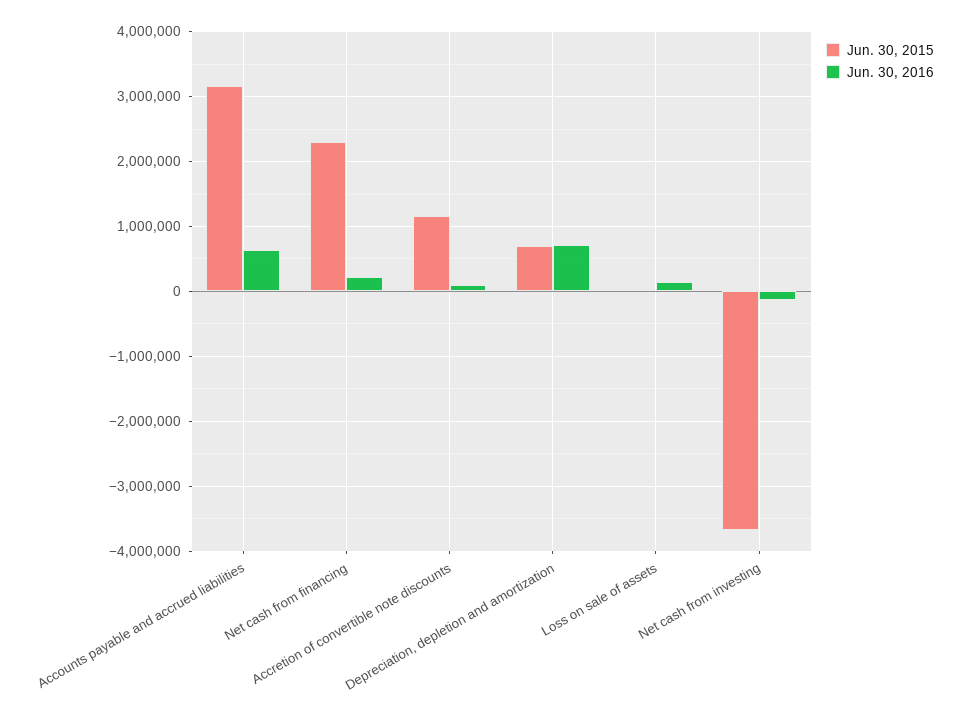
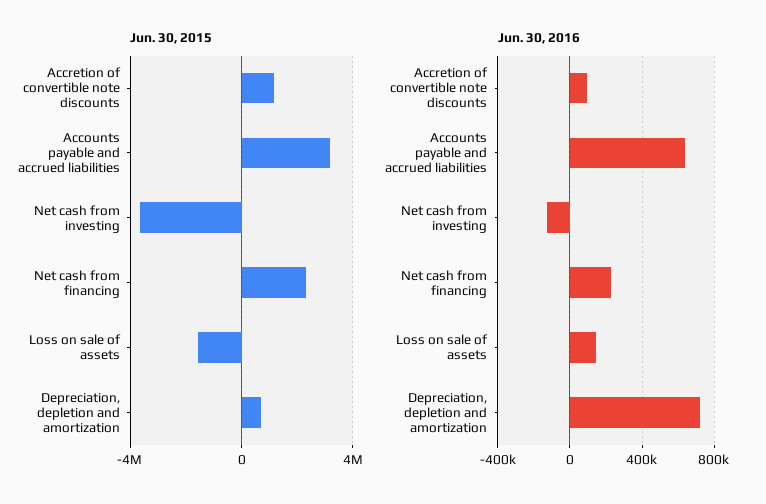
Jun. 30, 2015, Loss on sale of assets: 0 -> -1500000

